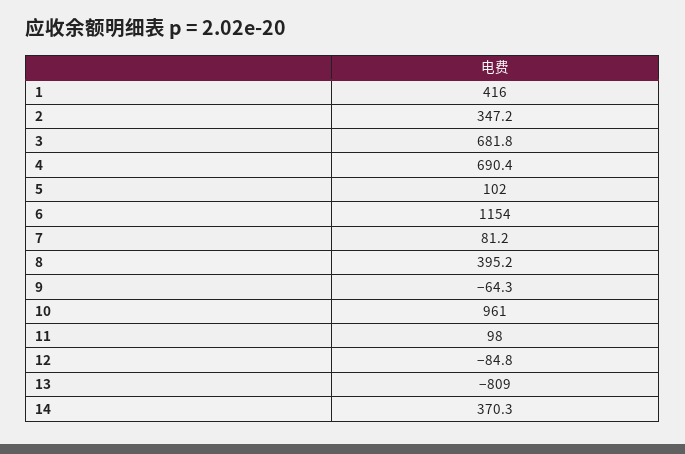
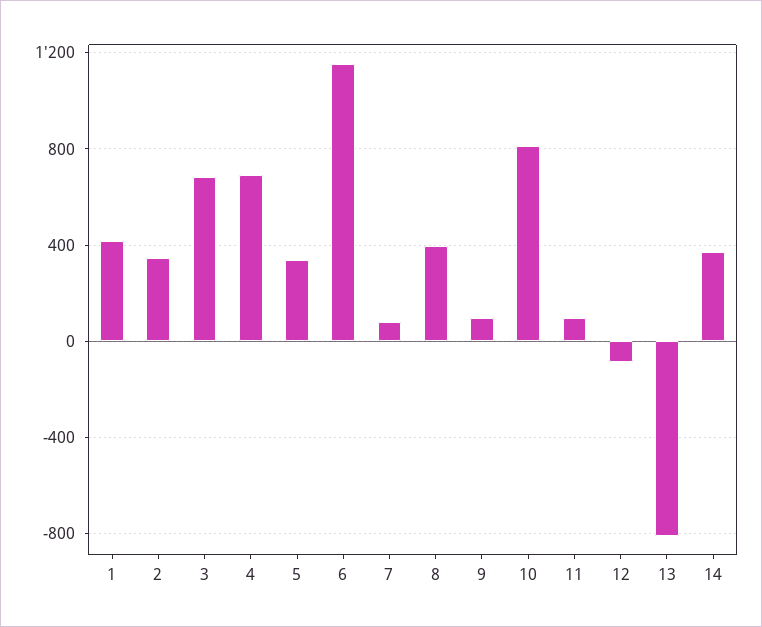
5: 102 -> 350
9: -64.3 -> 100
10: 961 -> 800

